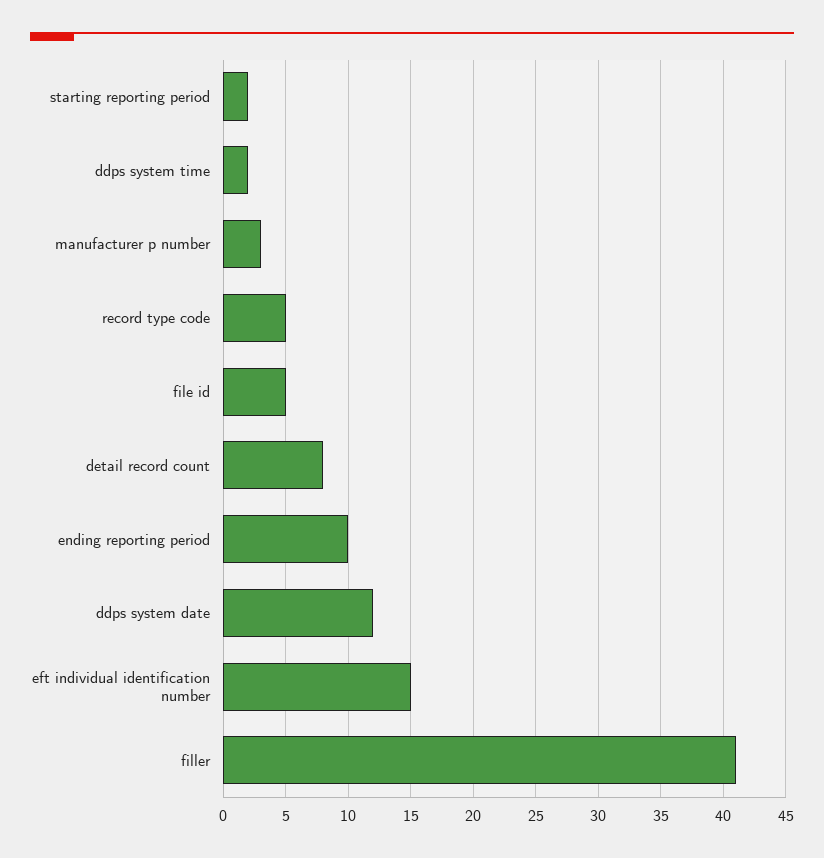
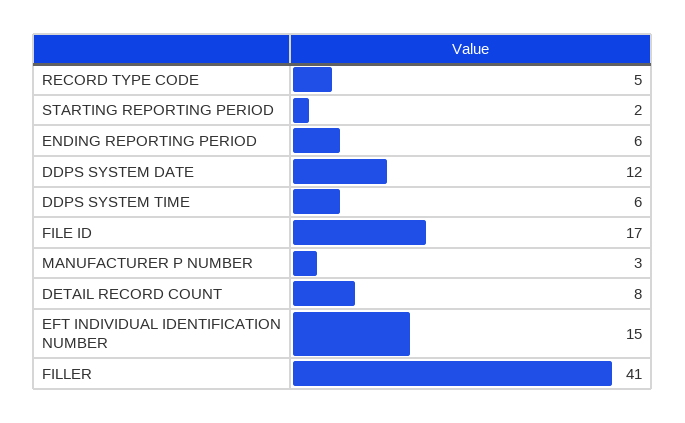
ddps system time: 2 -> 6
file id: 5 -> 17
ending reporting period: 10 -> 6

